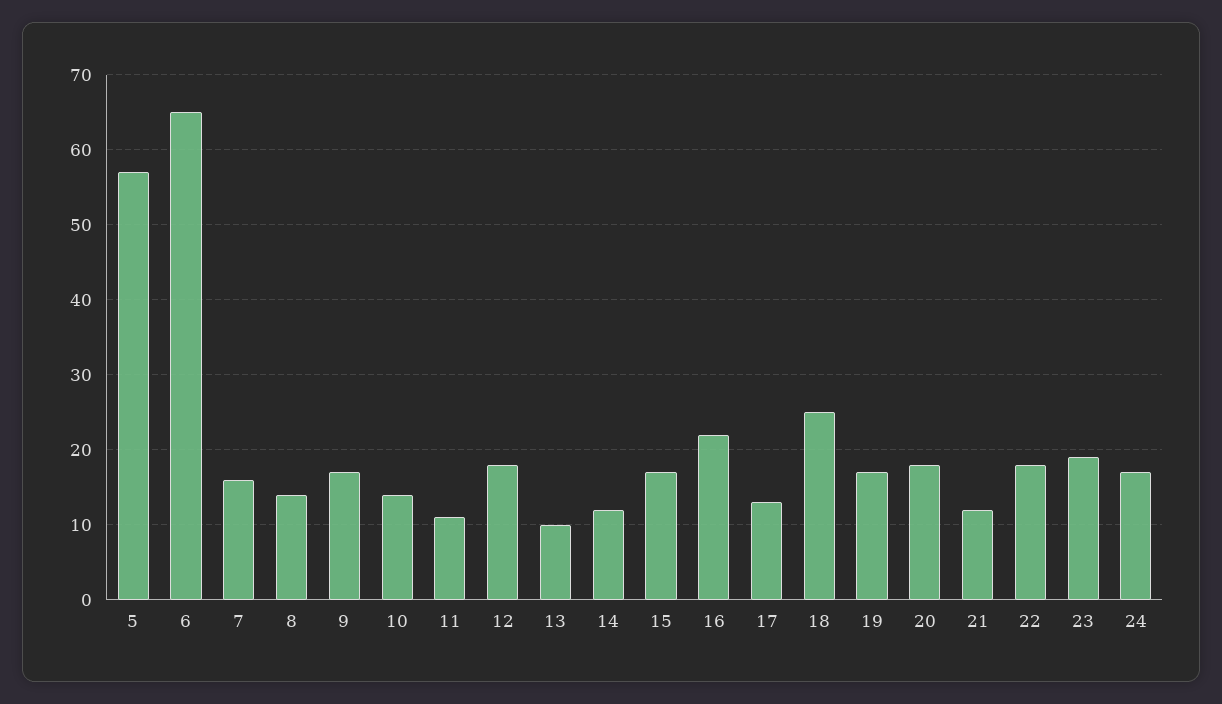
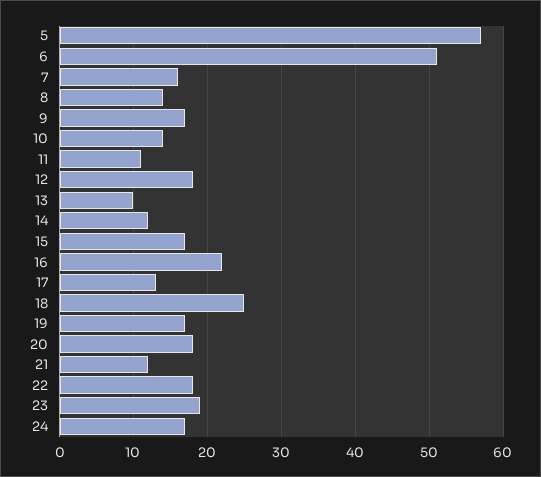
6: 65 -> 51

